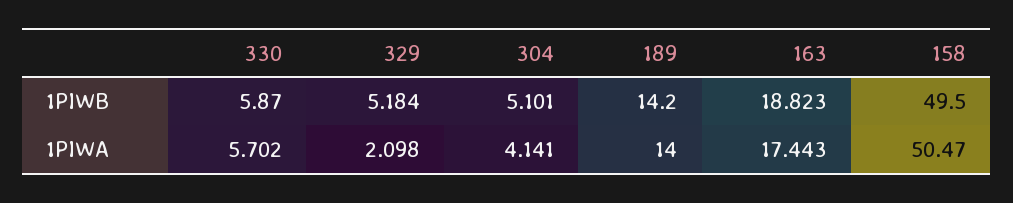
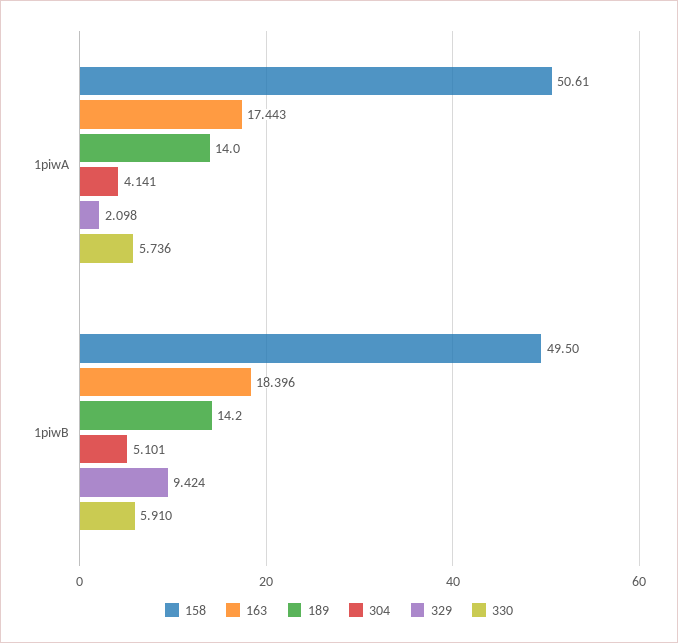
330, 1PIWB: 5.87 -> 5.91
329, 1PIWB: 5.184 -> 9.424
163, 1PIWB: 18.823 -> 18.396
330, 1PIWA: 5.702 -> 5.736
158, 1PIWA: 50.47 -> 50.61

